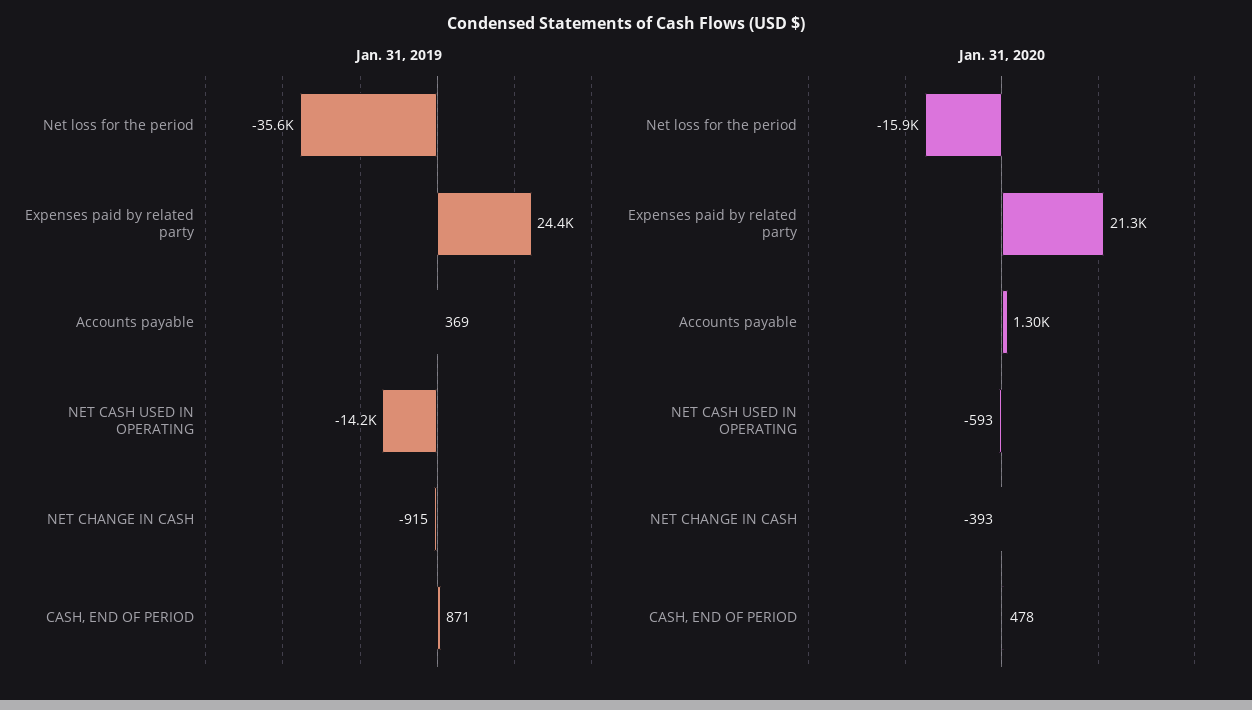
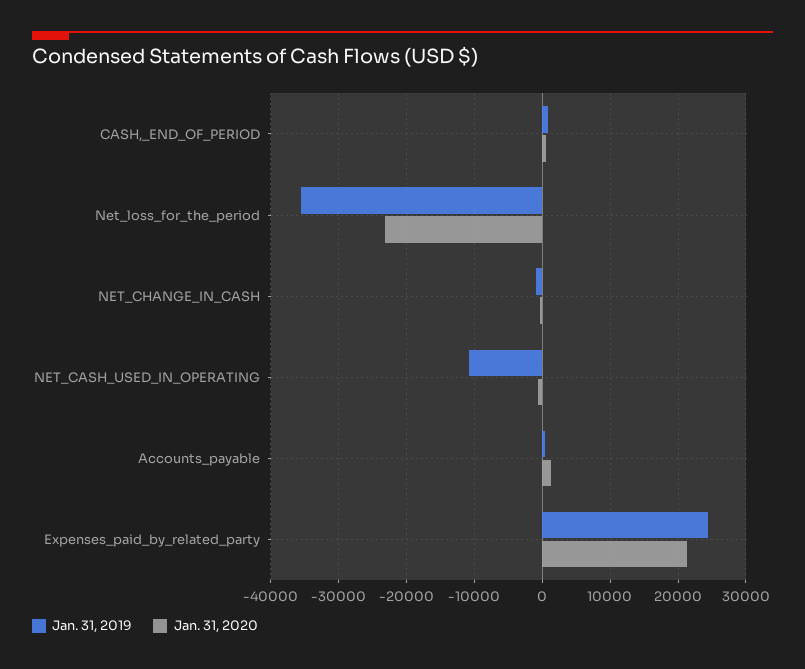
Jan. 31, 2019, NET CASH USED IN OPERATING: -14200 -> -11000
Jan. 31, 2020, Net loss for the period: -15900 -> -23000

